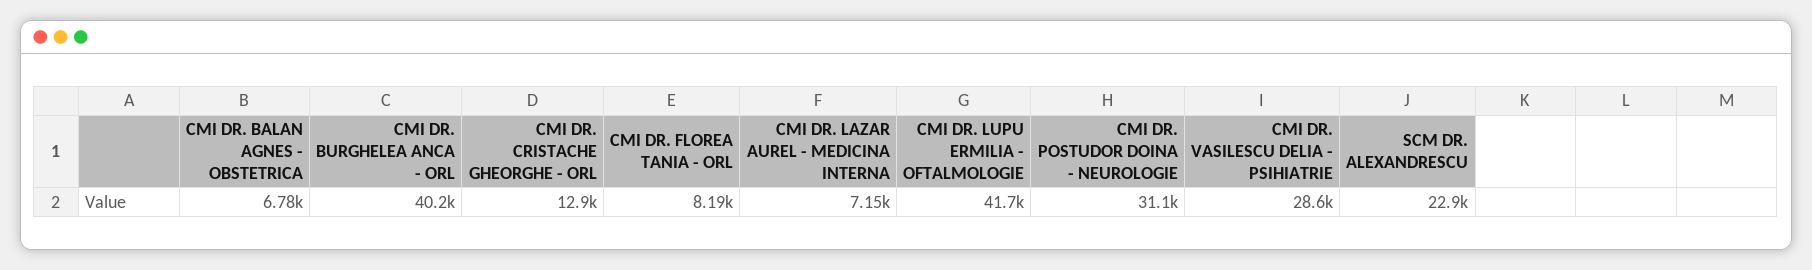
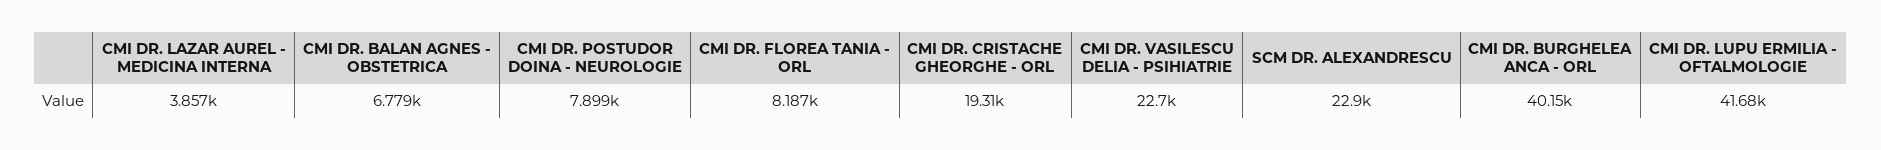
CMI DR. CRISTACHE GHEORGHE - ORL: 12900 -> 19310
CMI DR. LAZAR AUREL - MEDICINA INTERNA: 7150 -> 3857
CMI DR. POSTUDOR DOINA - NEUROLOGIE: 31100 -> 7899
CMI DR. VASILESCU DELIA - PSIHIATRIE: 28600 -> 22700

